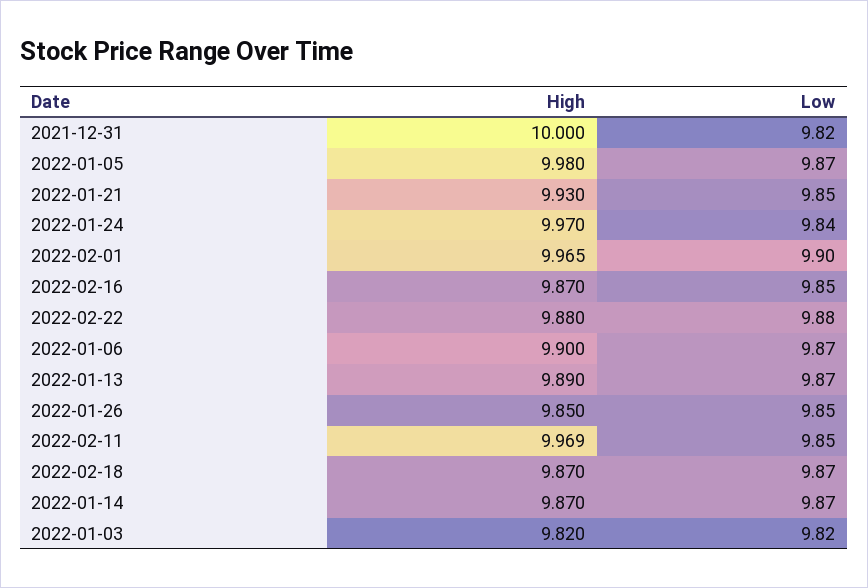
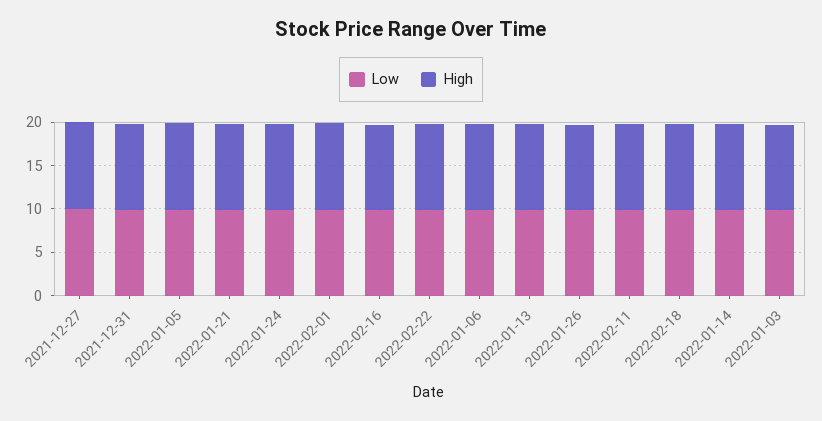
Low, 2021-12-27: none -> 10
High, 2021-12-27: none -> 10

